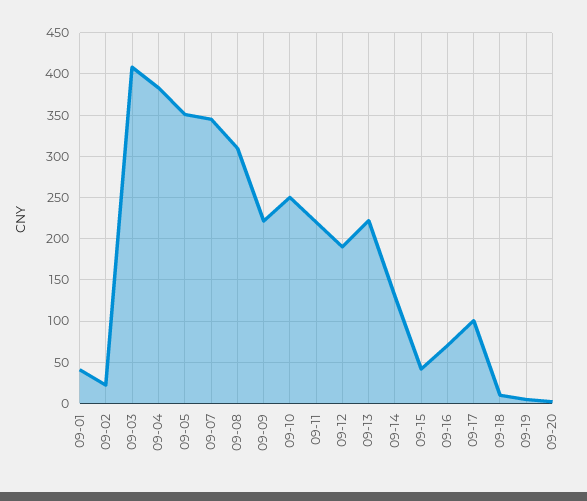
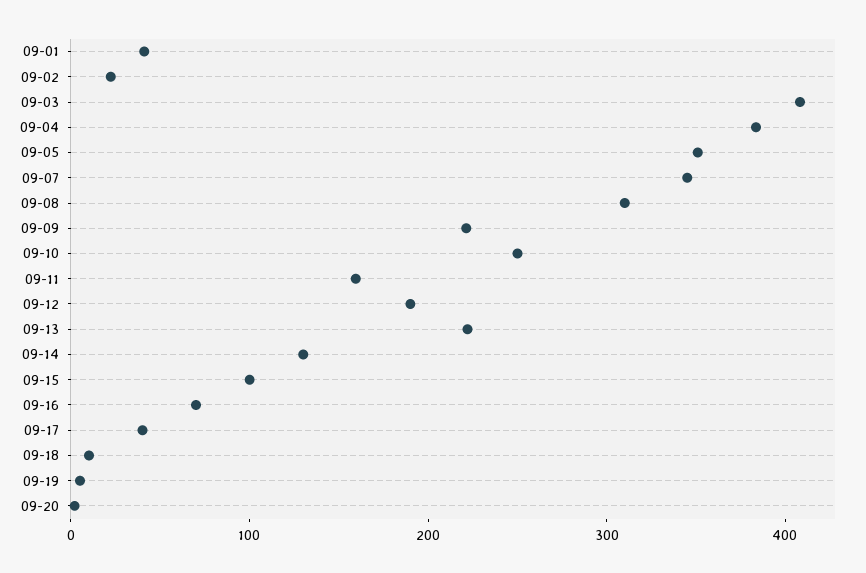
09-11: 220 -> 160
09-15: 40 -> 100
09-17: 100 -> 40

